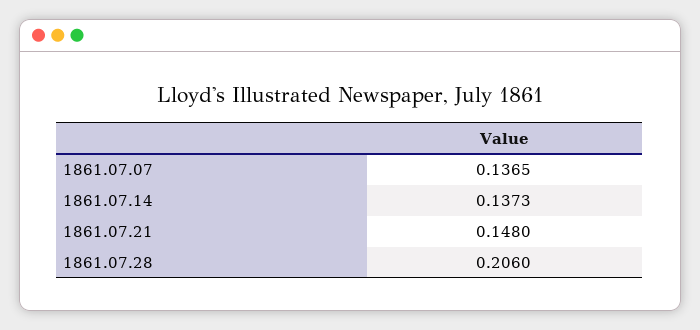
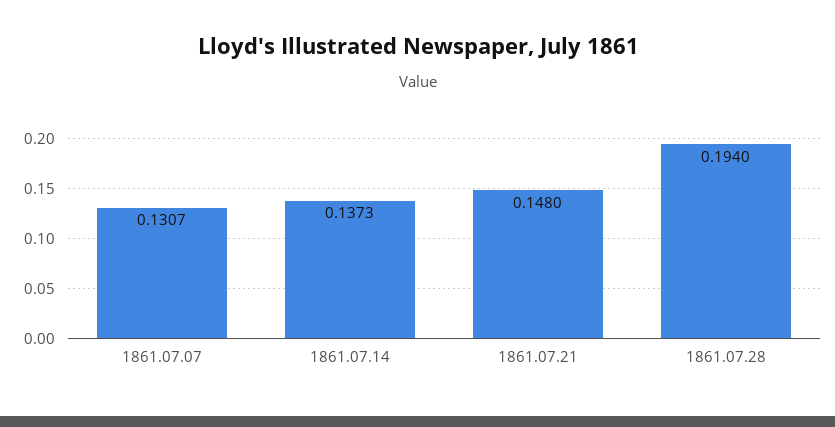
1861.07.07: 0.1365 -> 0.1307
1861.07.28: 0.206 -> 0.194

